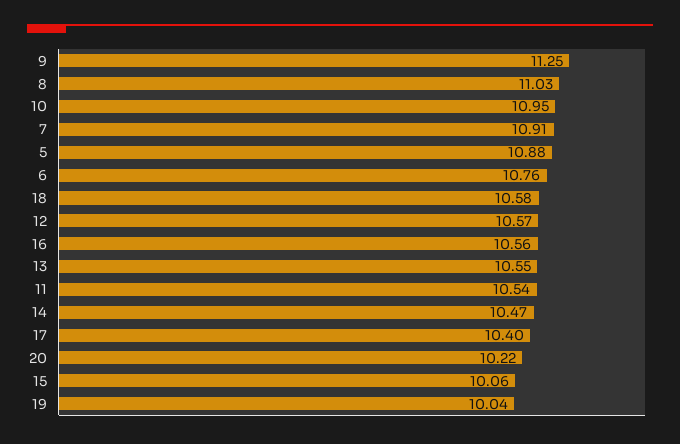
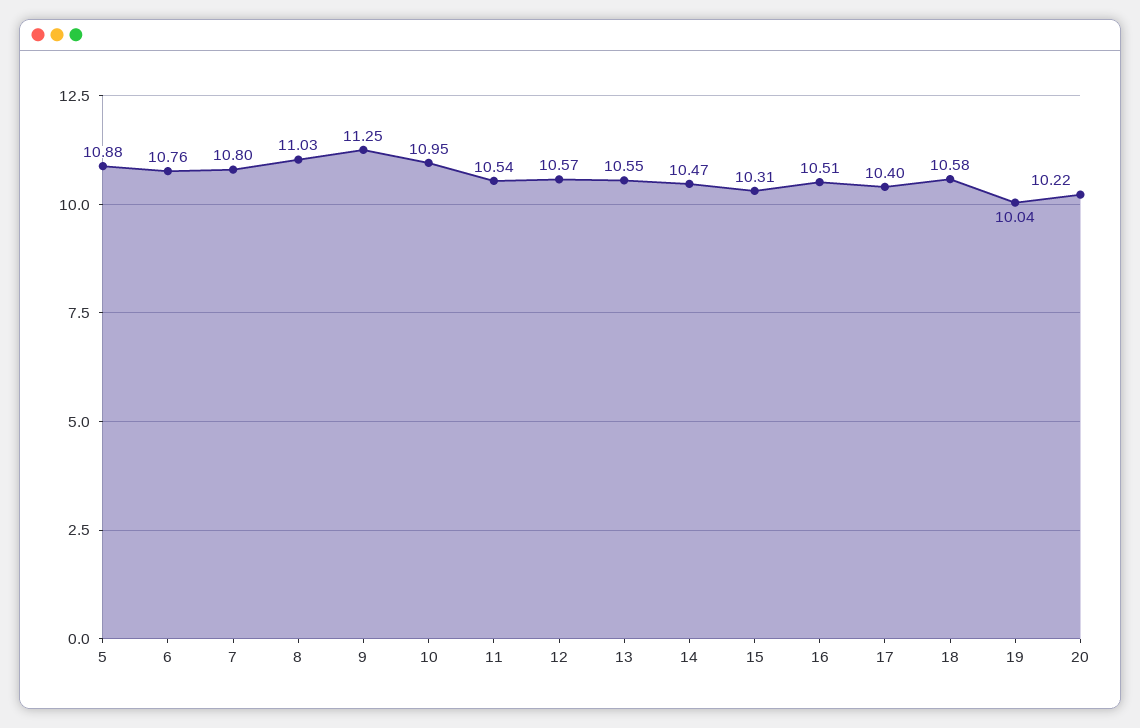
7: 10.91 -> 10.8
16: 10.56 -> 10.51
15: 10.06 -> 10.31

